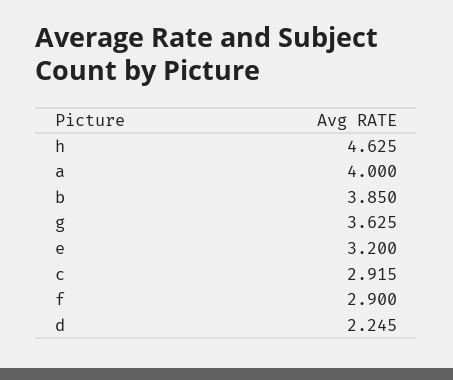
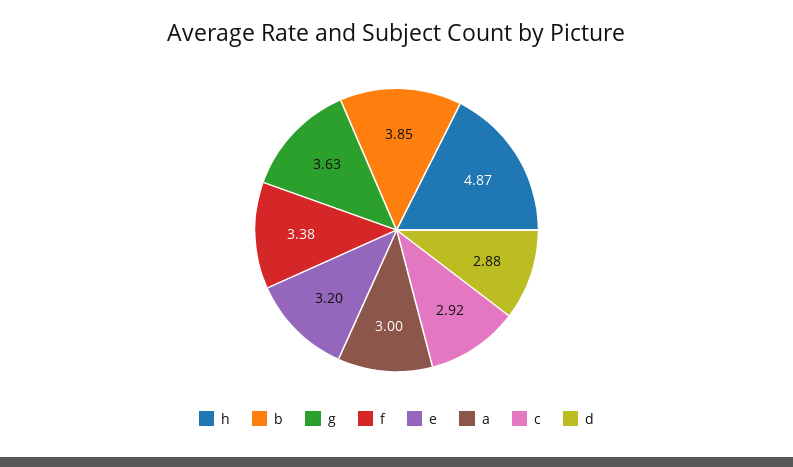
h: 4.625 -> 4.87
a: 4 -> 3
f: 2.9 -> 3.38
d: 2.245 -> 2.88

